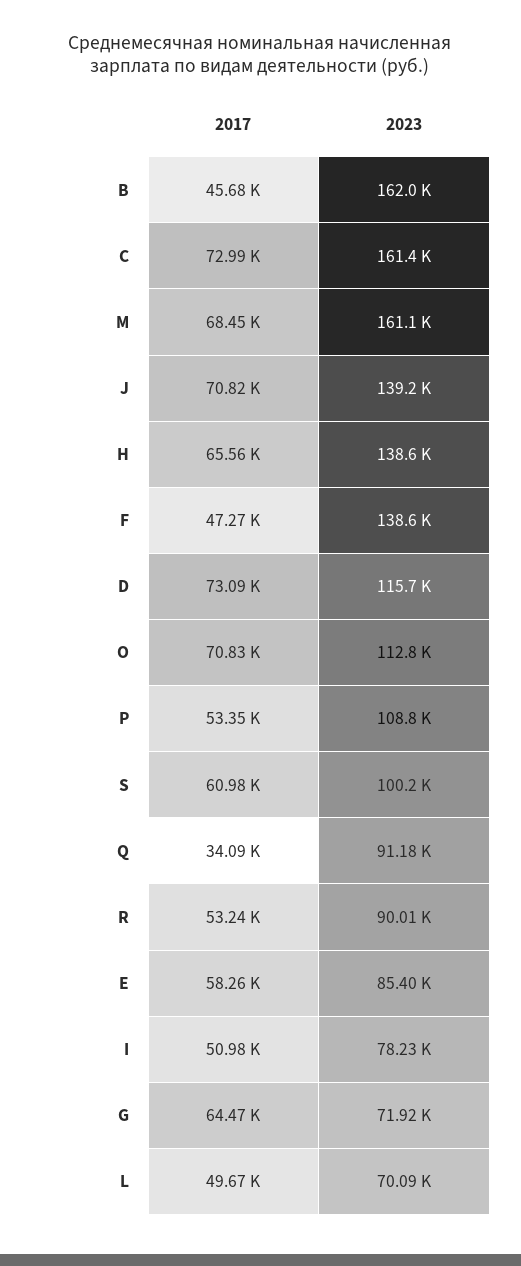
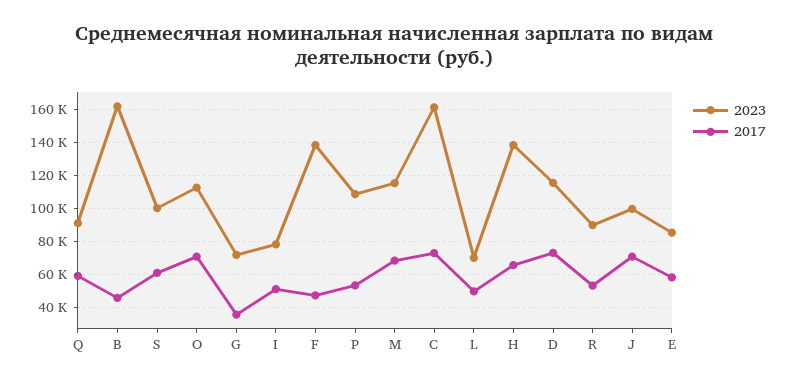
2023, M: 161100 -> 115000
2023, J: 139200 -> 100000
2017, Q: 34090 -> 60000
2017, G: 64470 -> 35000

